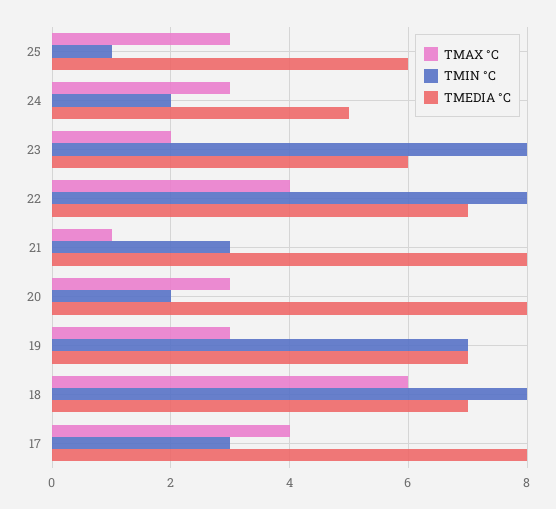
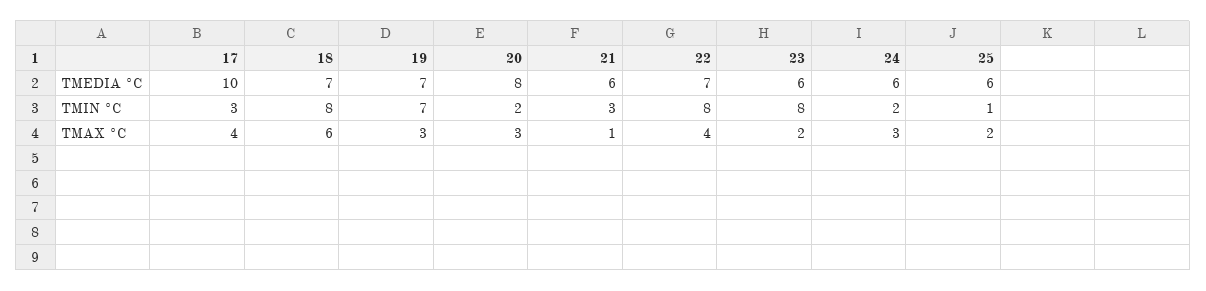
TMAX °C, 25: 3 -> 2
TMEDIA °C, 24: 5 -> 6
TMEDIA °C, 21: 8 -> 6
TMEDIA °C, 17: 8 -> 10

